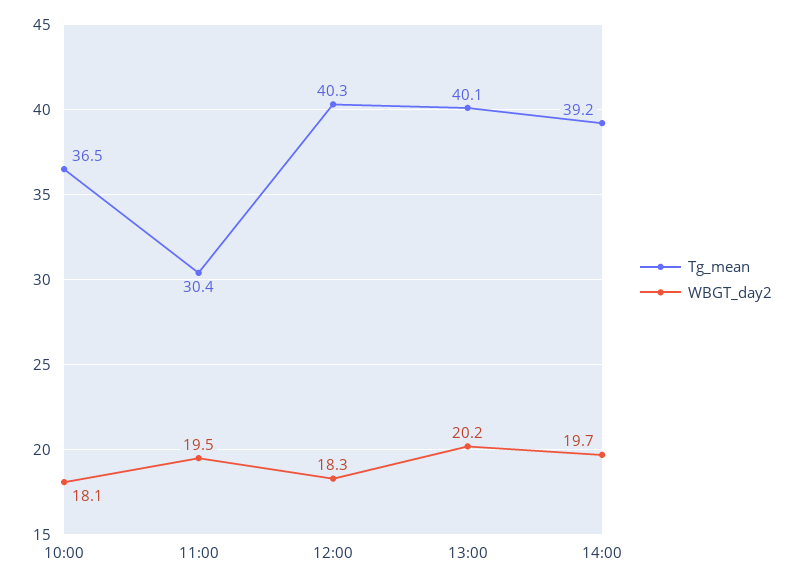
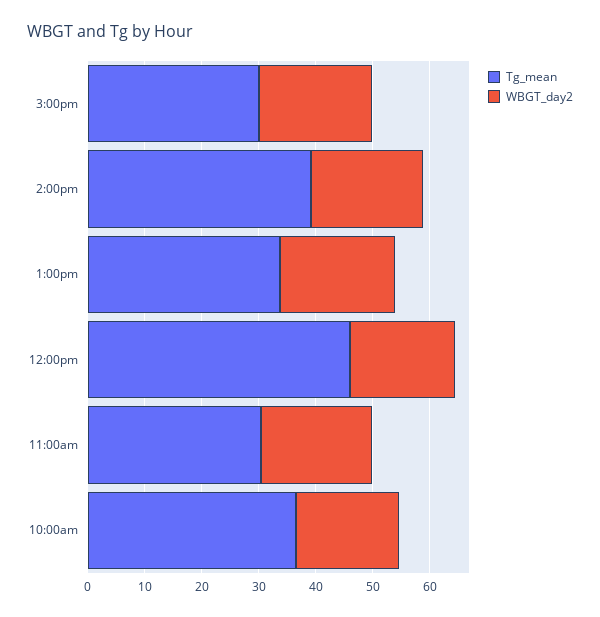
Tg_mean, 12:00: 40.3 -> 46
Tg_mean, 13:00: 40.1 -> 34
Tg_mean, 3:00pm: none -> 30
WBGT_day2, 3:00pm: none -> 20

